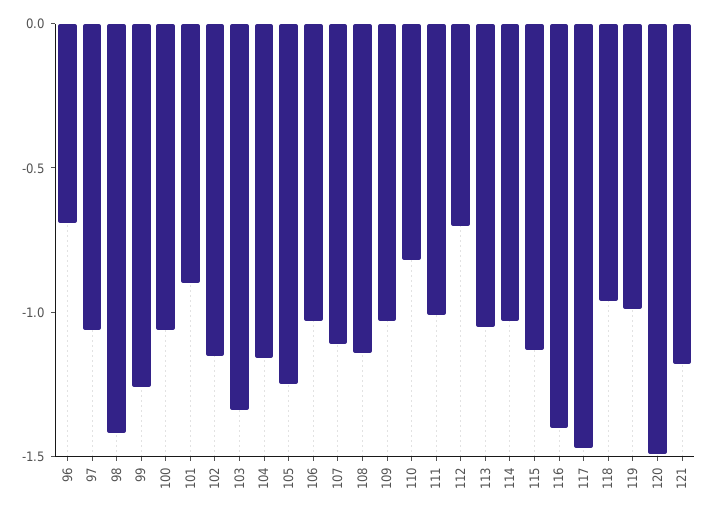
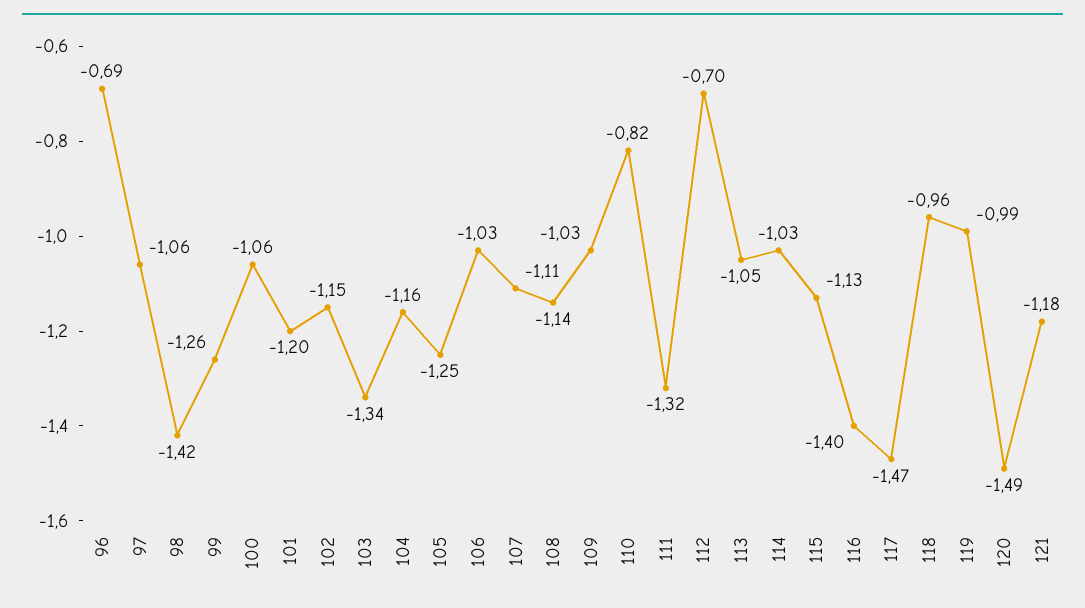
101: -0.9 -> -1.2
111: -1 -> -1.32

